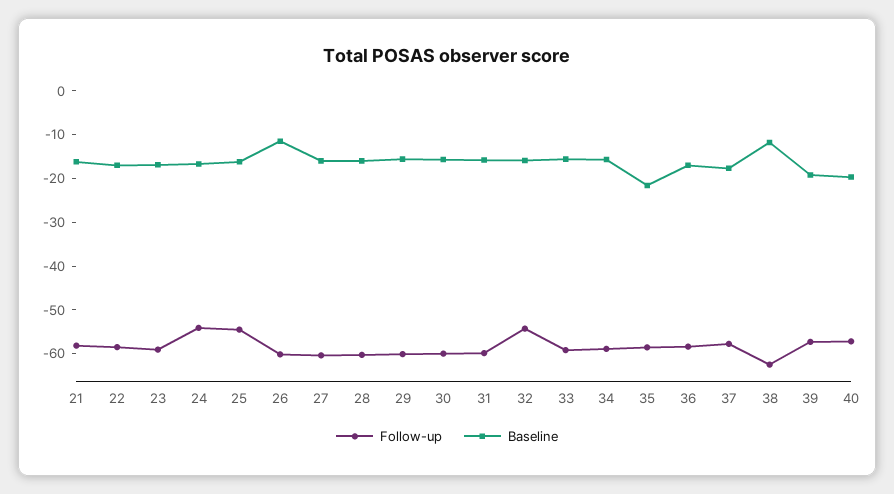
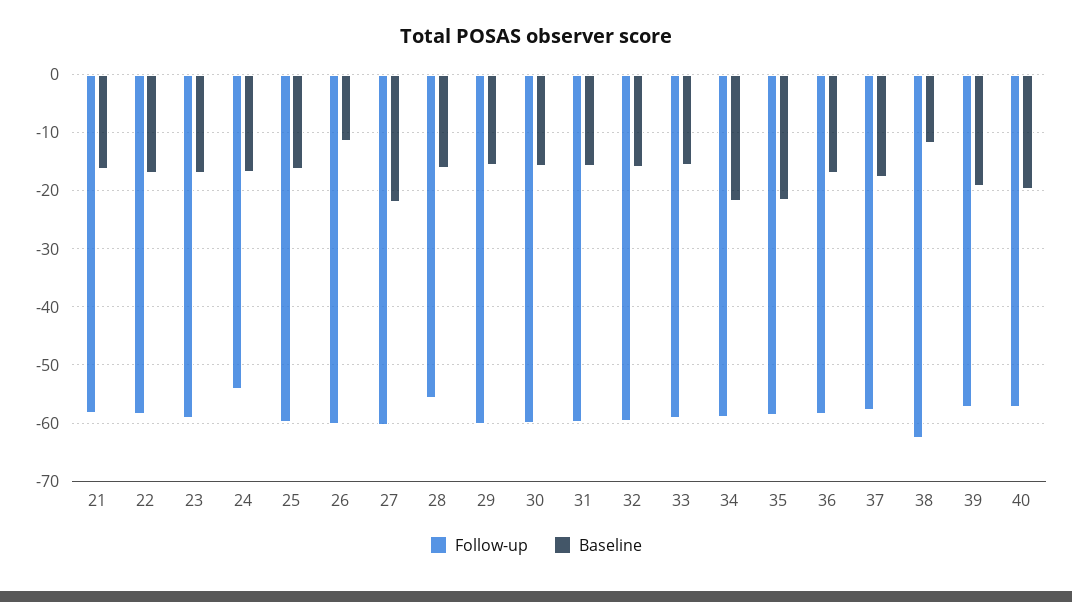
Follow-up, 25: -54 -> -60
Baseline, 27: -16 -> -22
Follow-up, 28: -60 -> -56
Follow-up, 32: -54 -> -60
Baseline, 34: -16 -> -22

